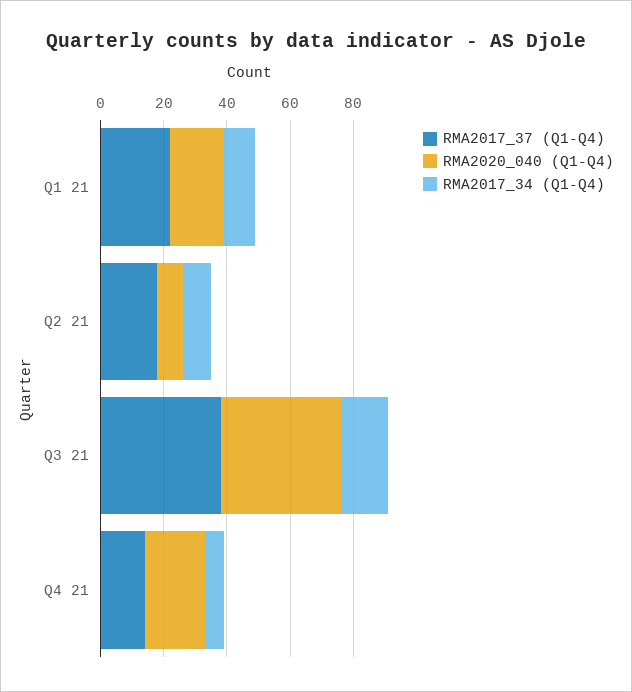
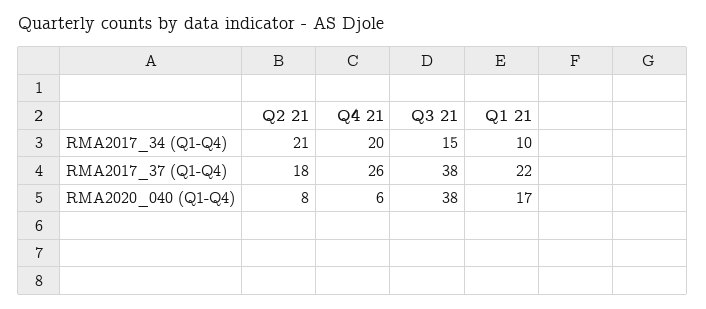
RMA2017_34 (Q1-Q4), Q2 21: 10 -> 21
RMA2017_37 (Q1-Q4), Q4 21: 15 -> 26
RMA2020_040 (Q1-Q4), Q4 21: 20 -> 6
RMA2017_34 (Q1-Q4), Q4 21: 5 -> 20

